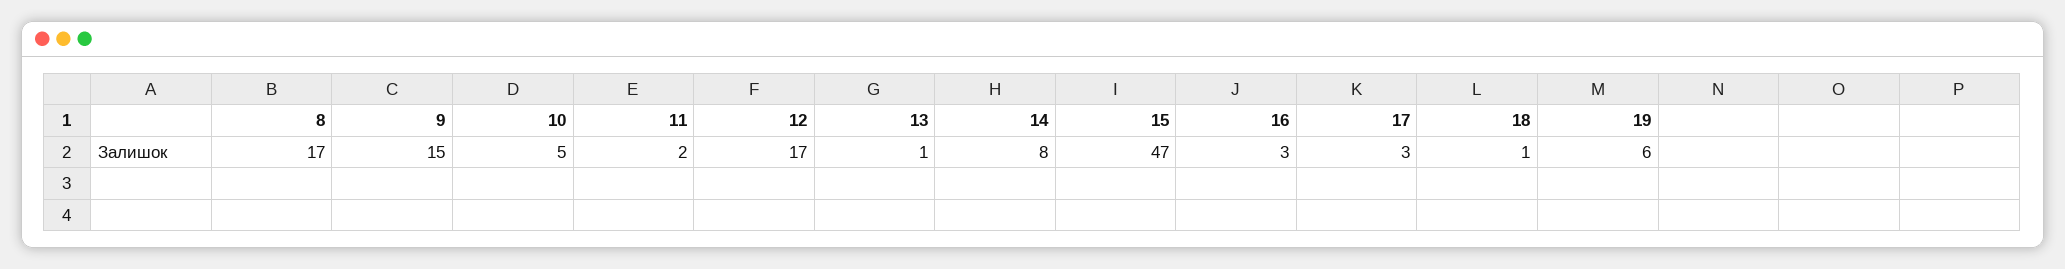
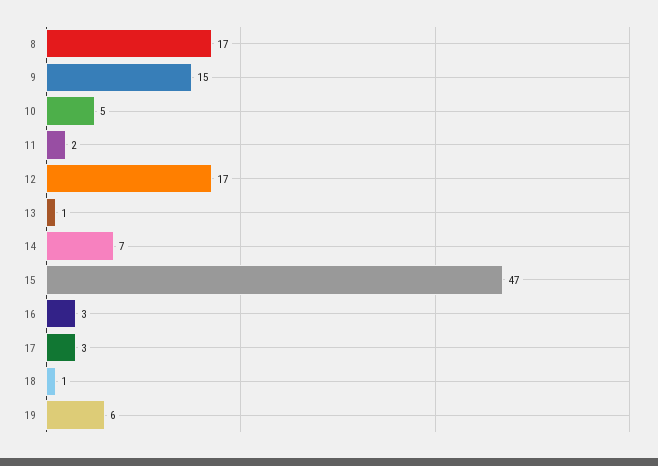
14: 8 -> 7

